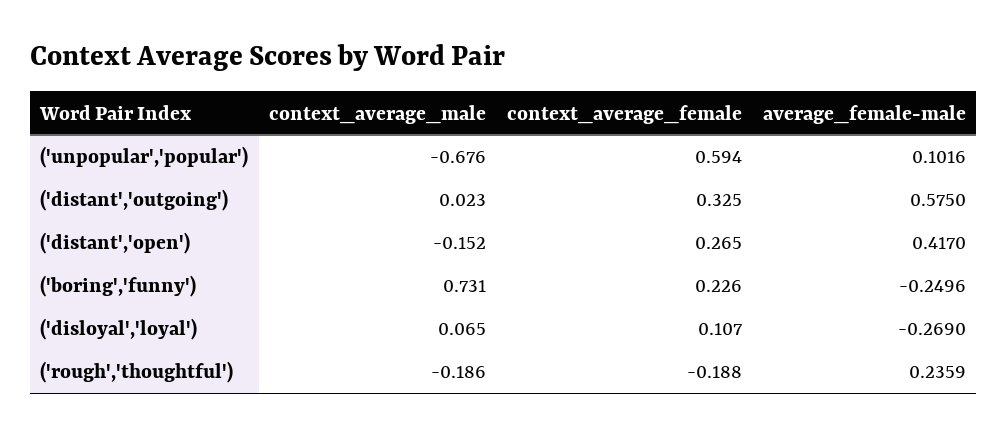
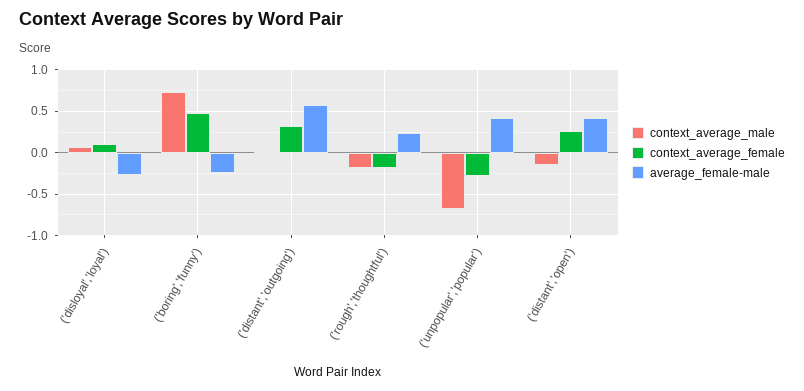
context_average_female, ('unpopular','popular'): 0.594 -> -0.3
average_female-male, ('unpopular','popular'): 0.1016 -> 0.4
context_average_female, ('boring','funny'): 0.226 -> 0.5

